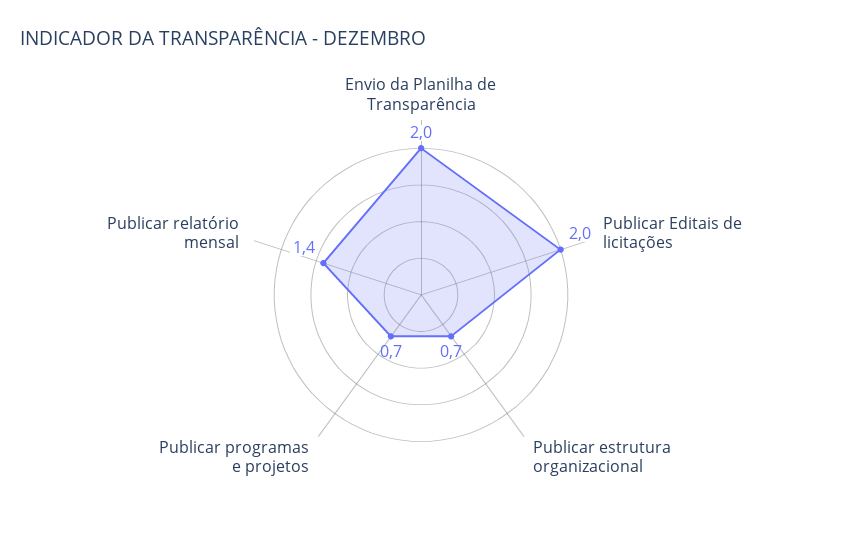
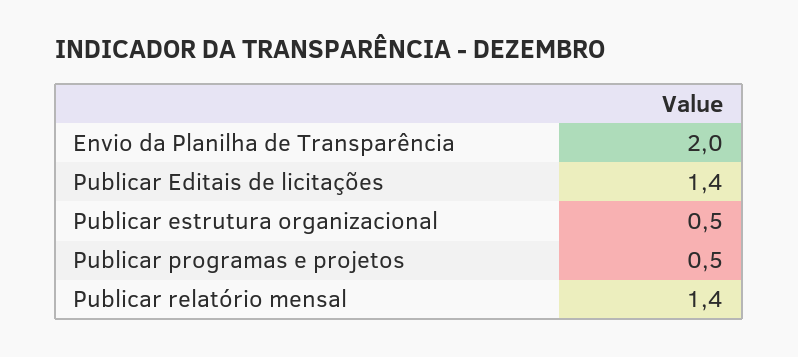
Publicar Editais de licitações: 2 -> 1.4
Publicar estrutura organizacional: 0.7 -> 0.5
Publicar programas e projetos: 0.7 -> 0.5

